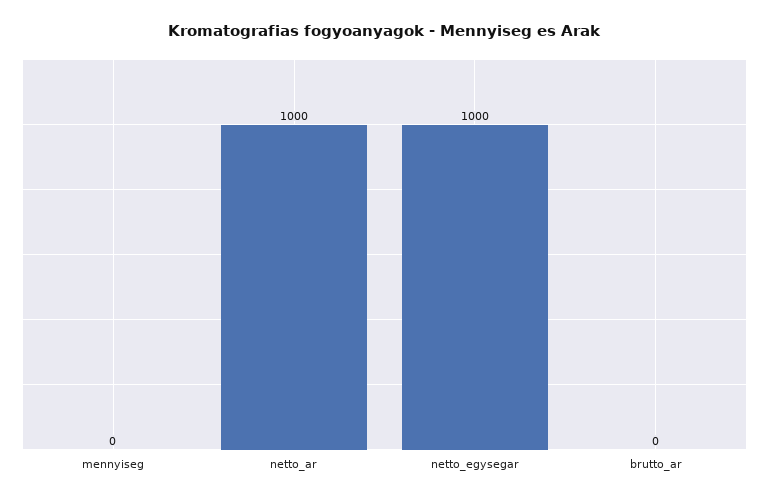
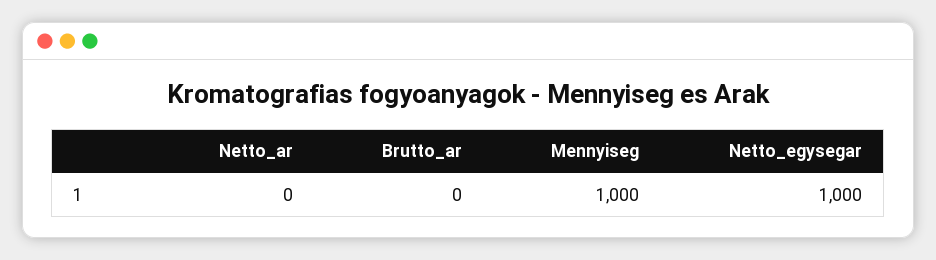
mennyiseg: 0 -> 1000
netto_ar: 1000 -> 0

